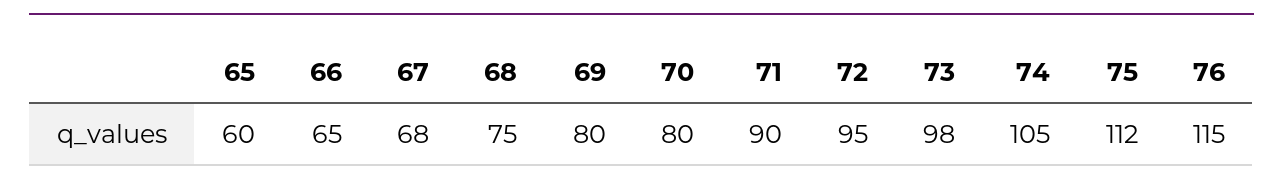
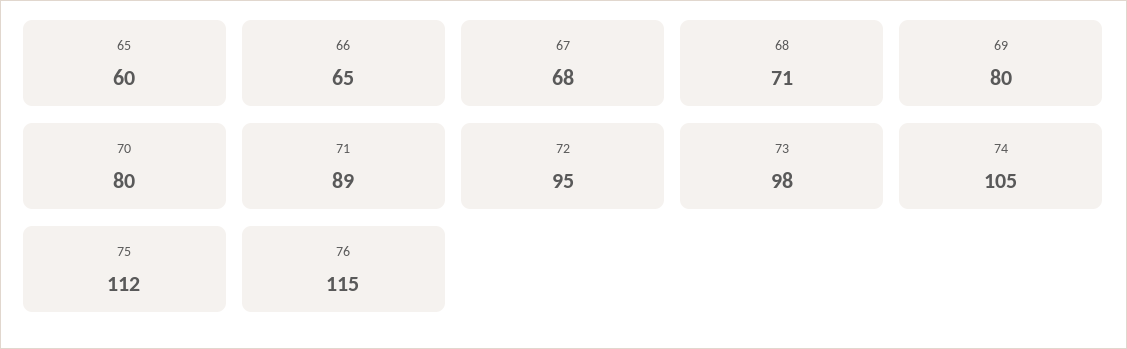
68: 75 -> 71
71: 90 -> 89

